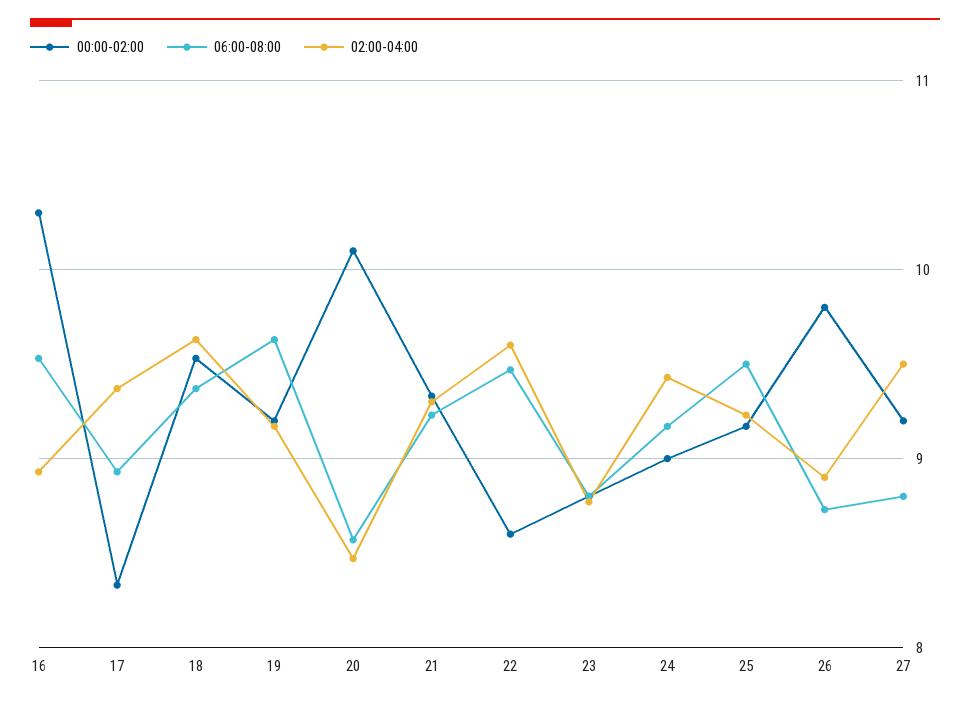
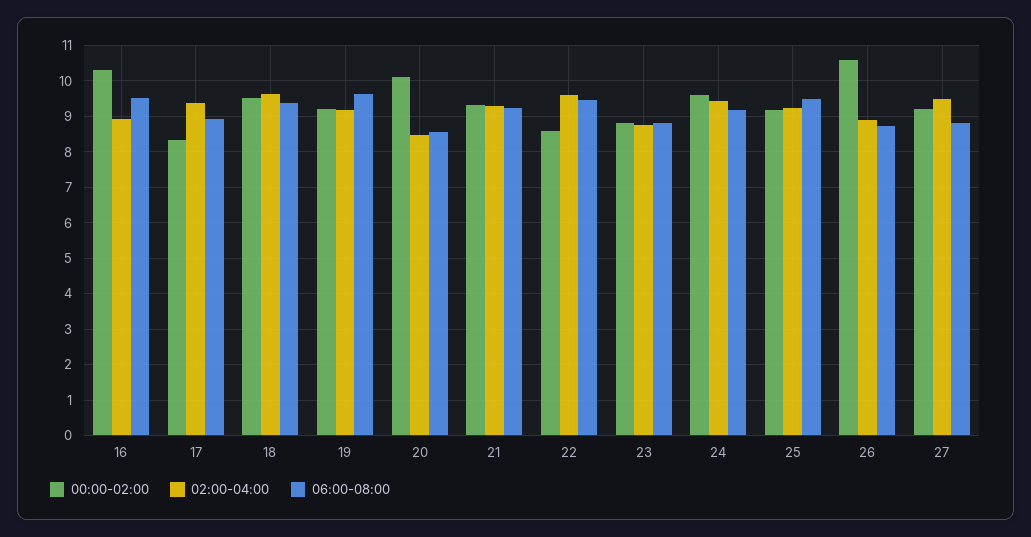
00:00-02:00, 24: 9 -> 9.6
00:00-02:00, 26: 9.8 -> 10.6

